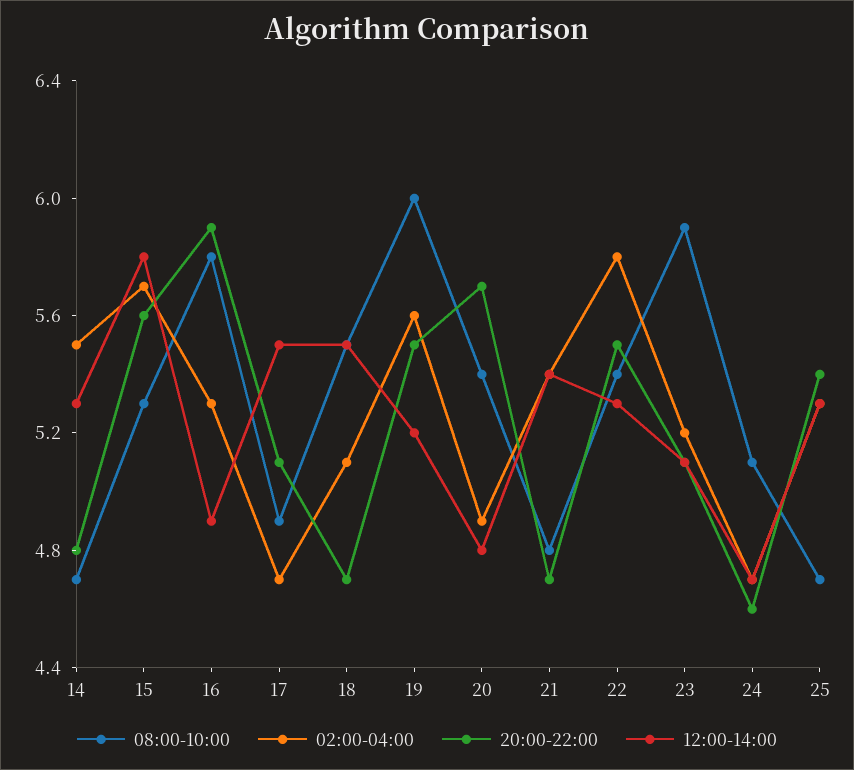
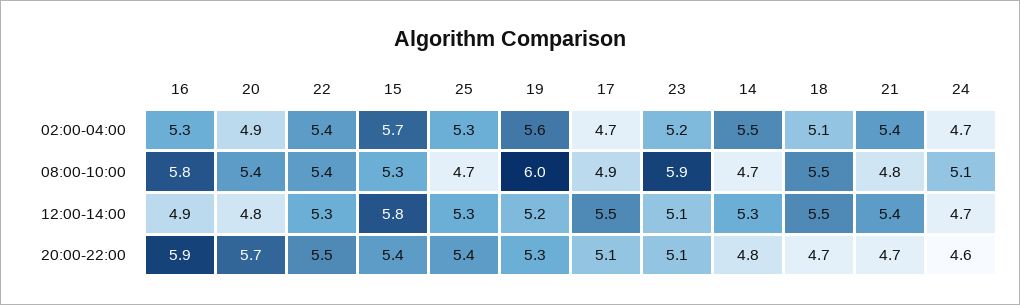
20:00-22:00, 15: 5.6 -> 5.4
20:00-22:00, 19: 5.5 -> 5.3
02:00-04:00, 22: 5.8 -> 5.4

